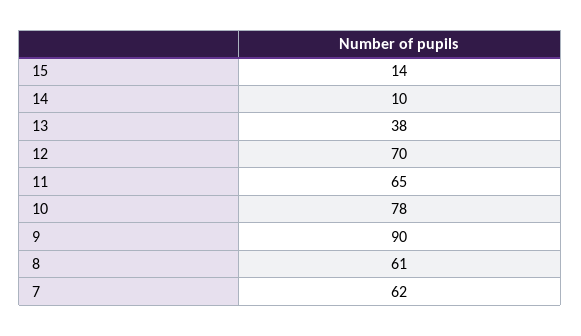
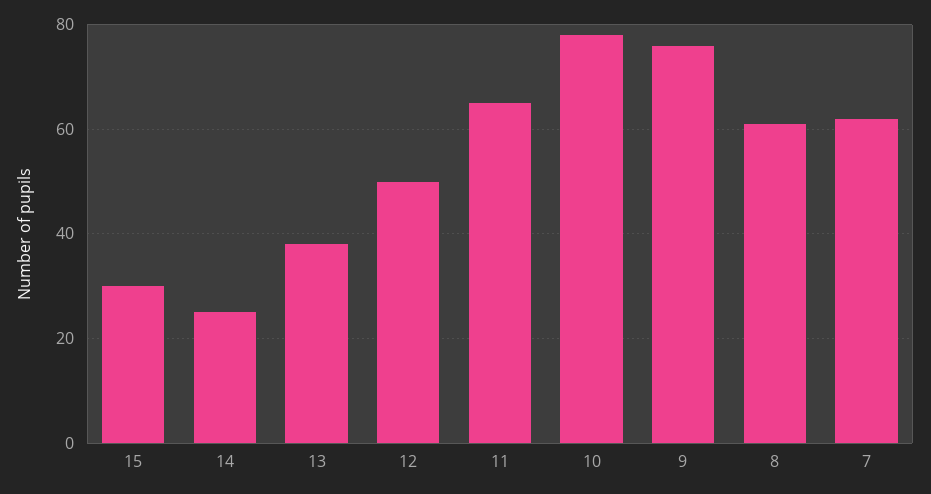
15: 14 -> 30
14: 10 -> 25
12: 70 -> 50
9: 90 -> 75

